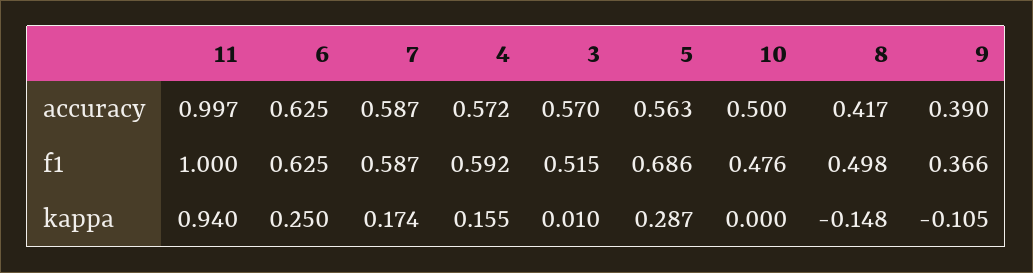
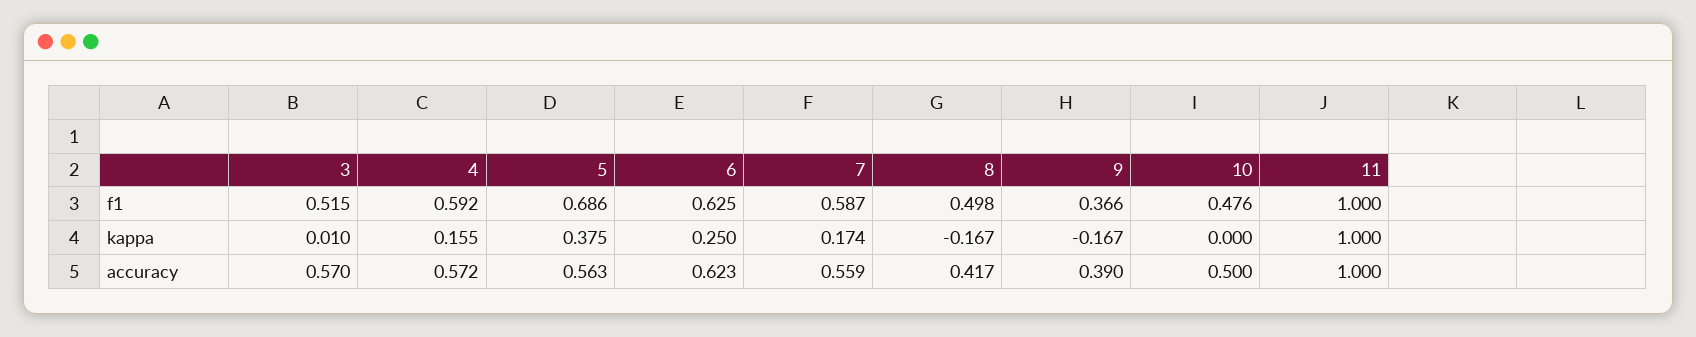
11, accuracy: 0.997 -> 1
6, accuracy: 0.625 -> 0.623
7, accuracy: 0.587 -> 0.559
11, kappa: 0.94 -> 1
5, kappa: 0.287 -> 0.375
8, kappa: -0.148 -> -0.167
9, kappa: -0.105 -> -0.167

